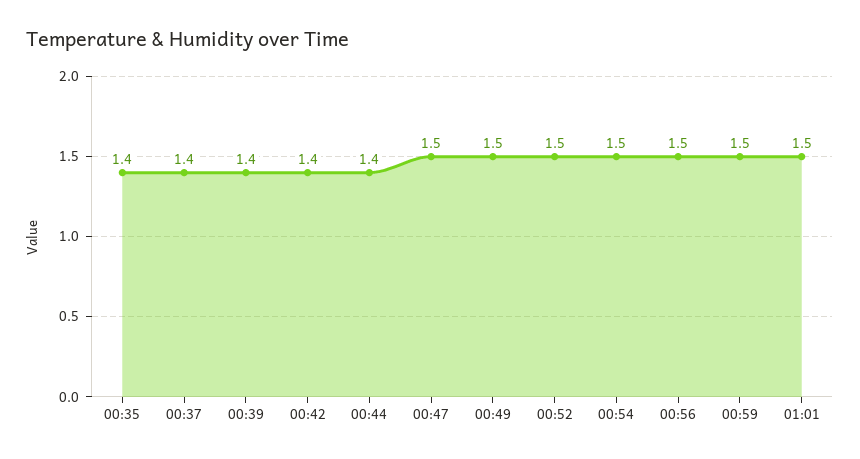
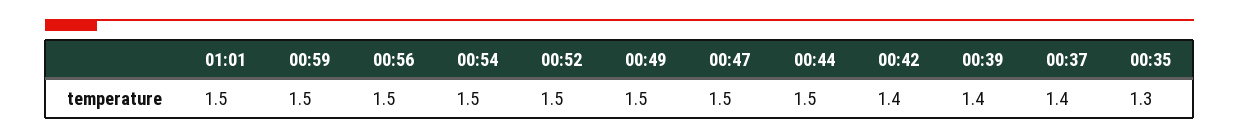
00:35: 1.4 -> 1.3
00:44: 1.4 -> 1.5

